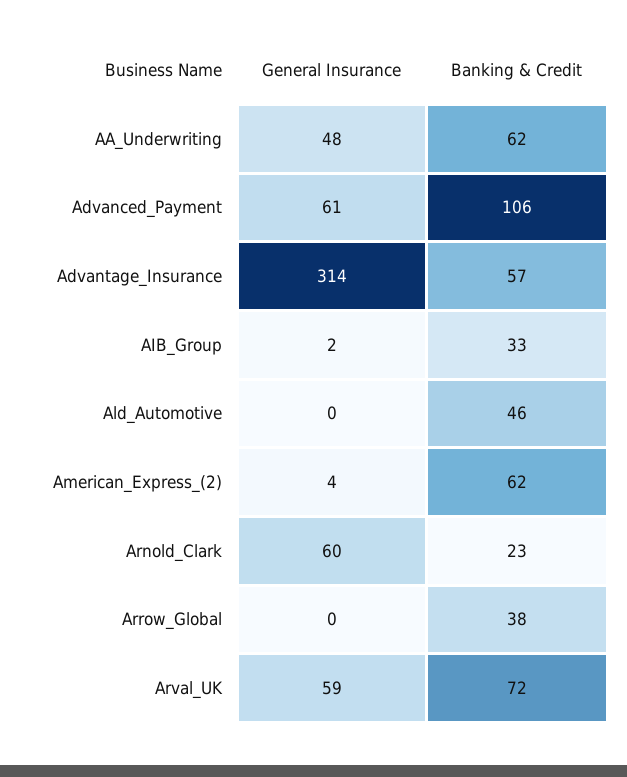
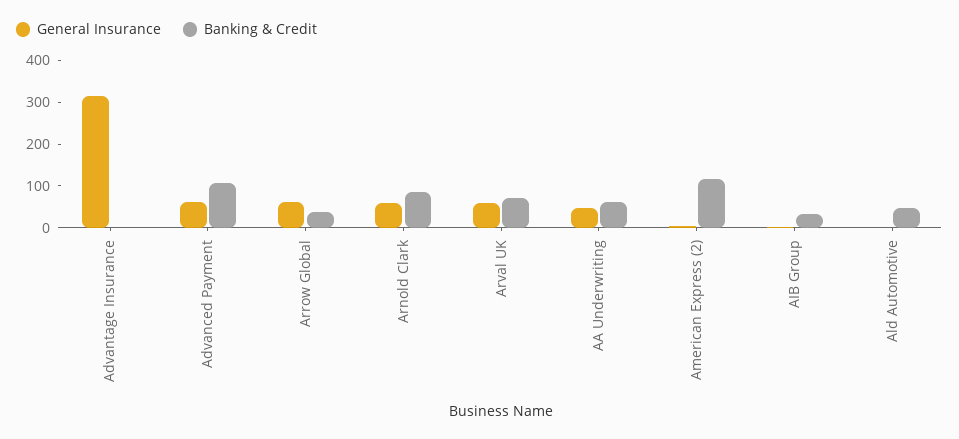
Banking & Credit, Advantage_Insurance: 57 -> 0
Banking & Credit, American_Express_(2): 62 -> 120
Banking & Credit, Arnold_Clark: 23 -> 80
General Insurance, Arrow_Global: 0 -> 60

